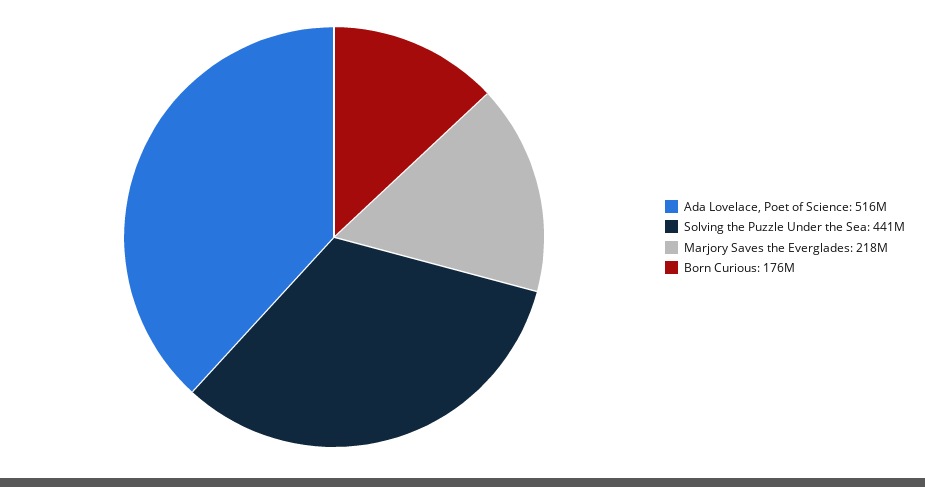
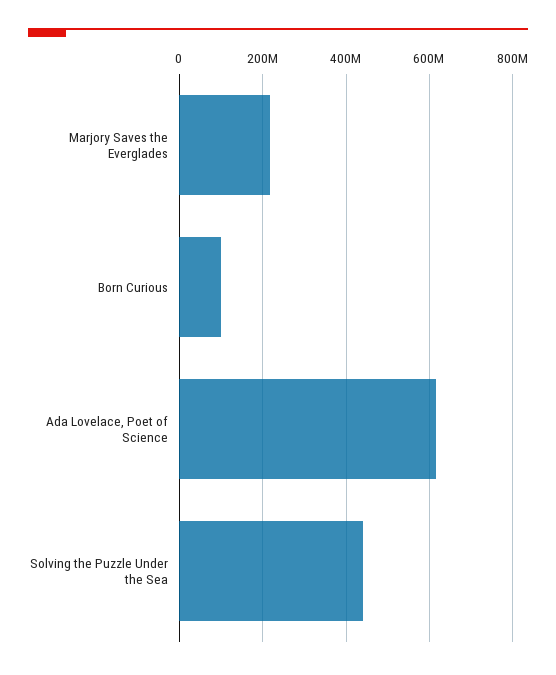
Ada Lovelace, Poet of Science: 516000000 -> 620000000
Born Curious: 176000000 -> 100000000

